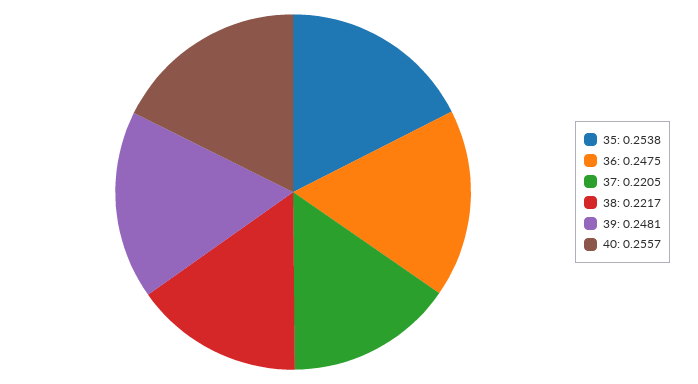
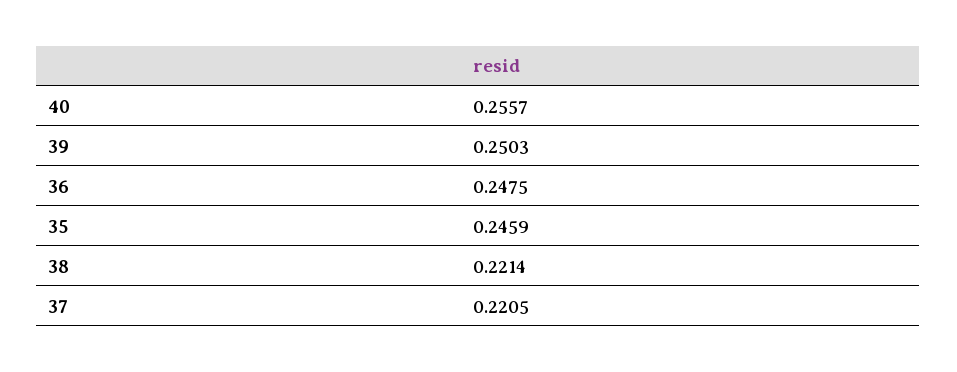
35: 0.2538 -> 0.2459
38: 0.2217 -> 0.2214
39: 0.2481 -> 0.2503

